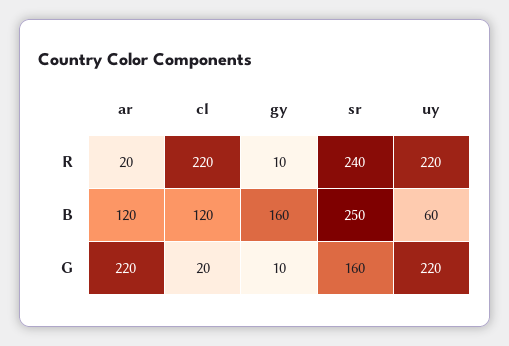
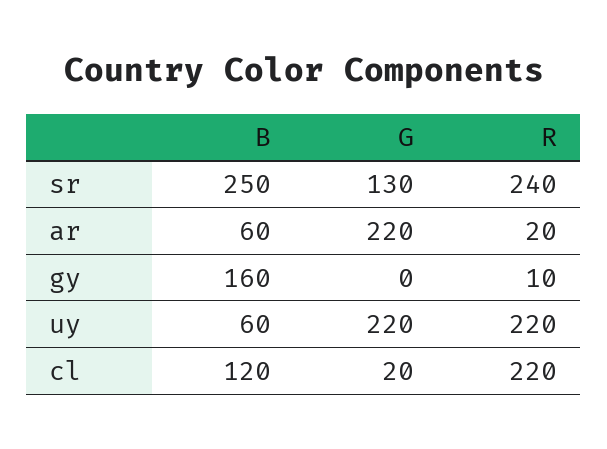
ar, B: 120 -> 60
gy, G: 10 -> 0
sr, G: 160 -> 130

